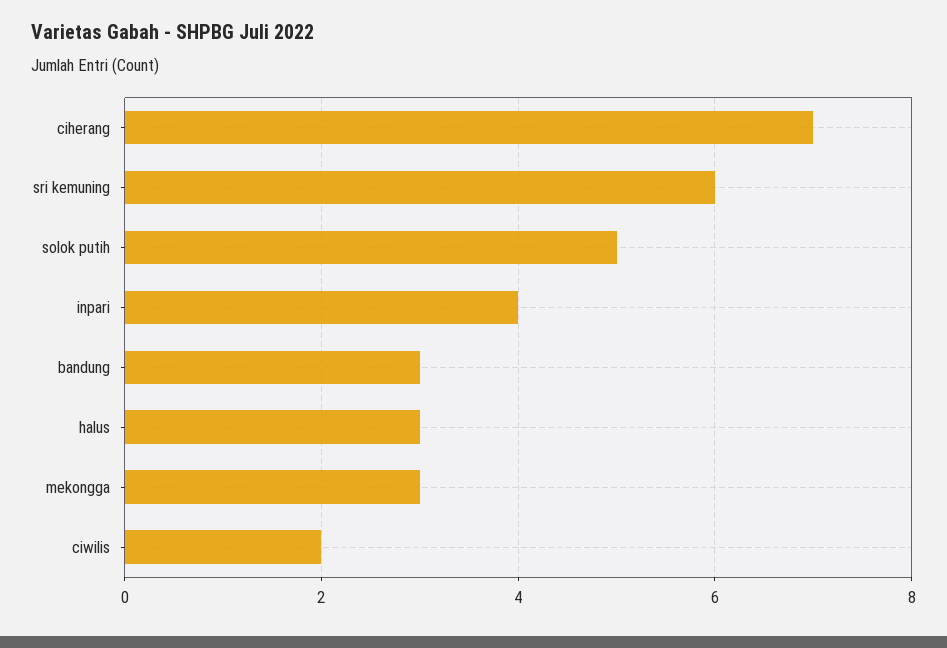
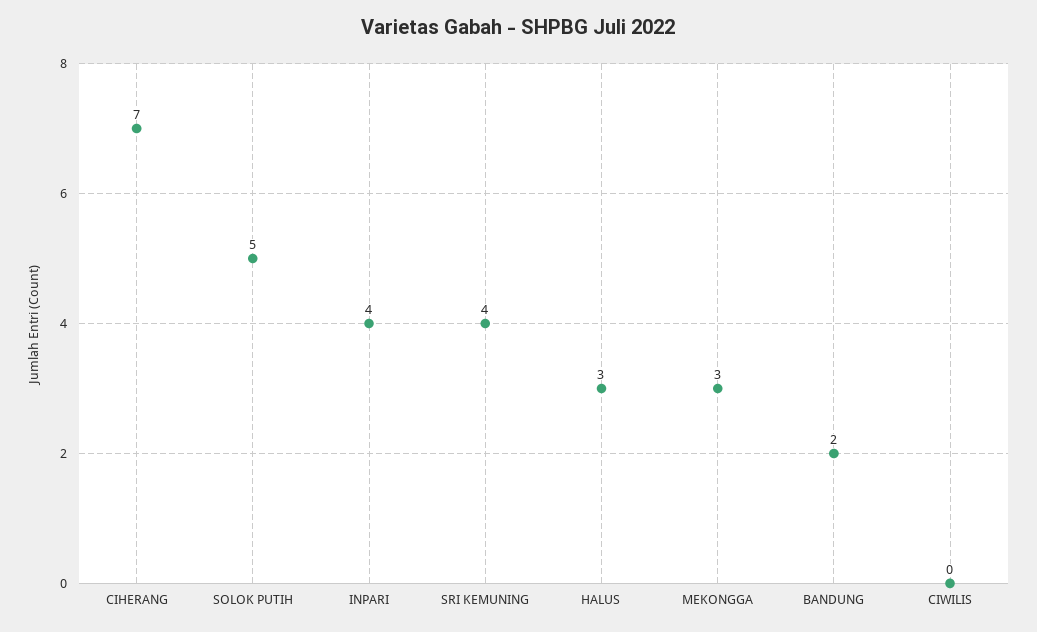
sri kemuning: 6 -> 4
bandung: 3 -> 2
ciwilis: 2 -> 0

